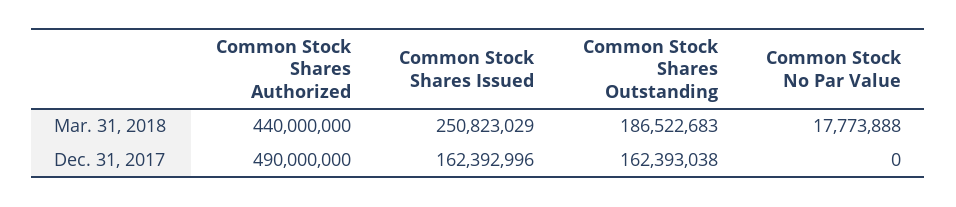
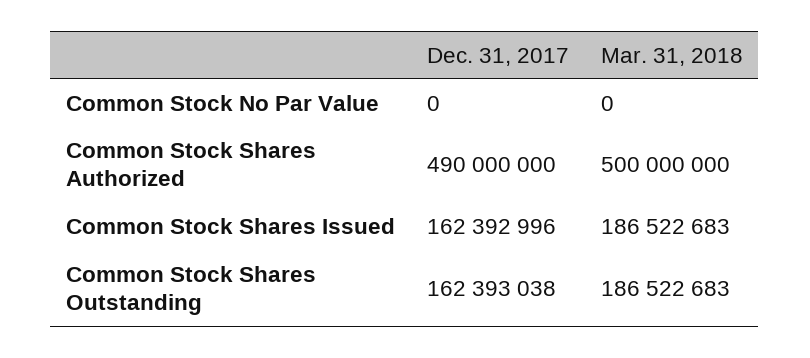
Common Stock Shares Authorized, Mar. 31, 2018: 440000000 -> 500000000
Common Stock Shares Issued, Mar. 31, 2018: 250823029 -> 186522683
Common Stock No Par Value, Mar. 31, 2018: 17773888 -> 0

